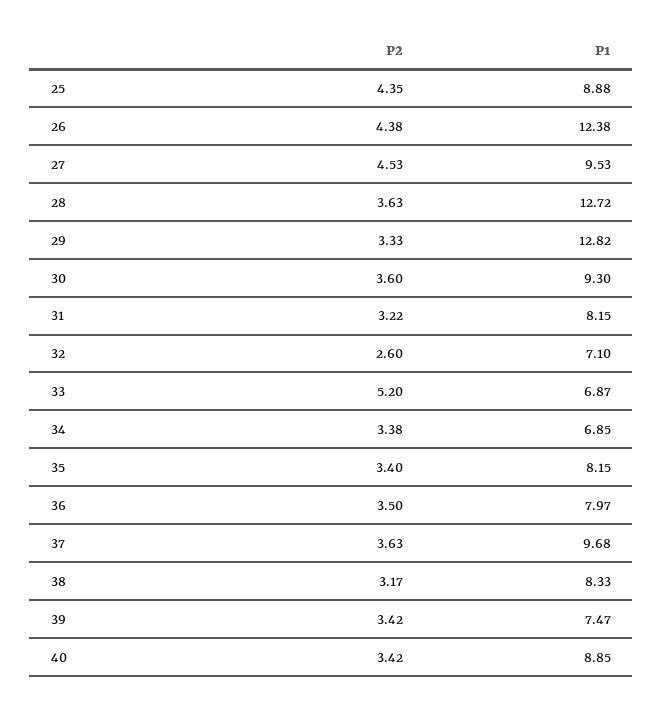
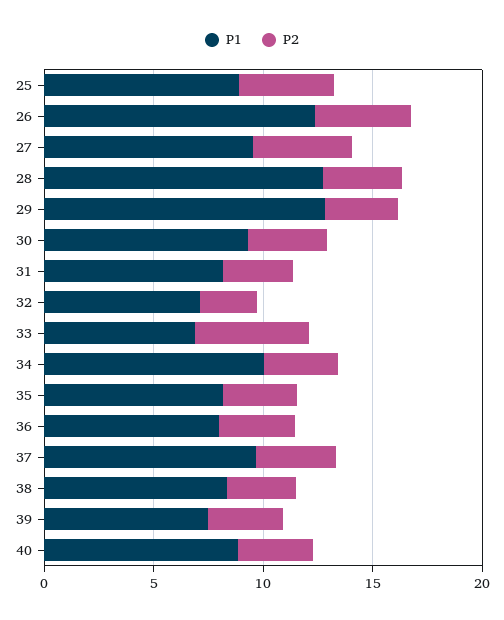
P1, 34: 6.85 -> 10

